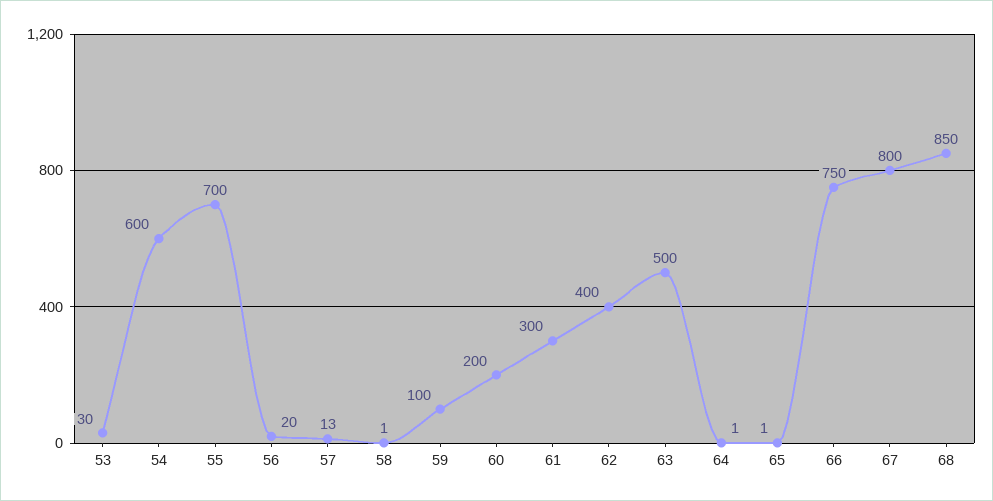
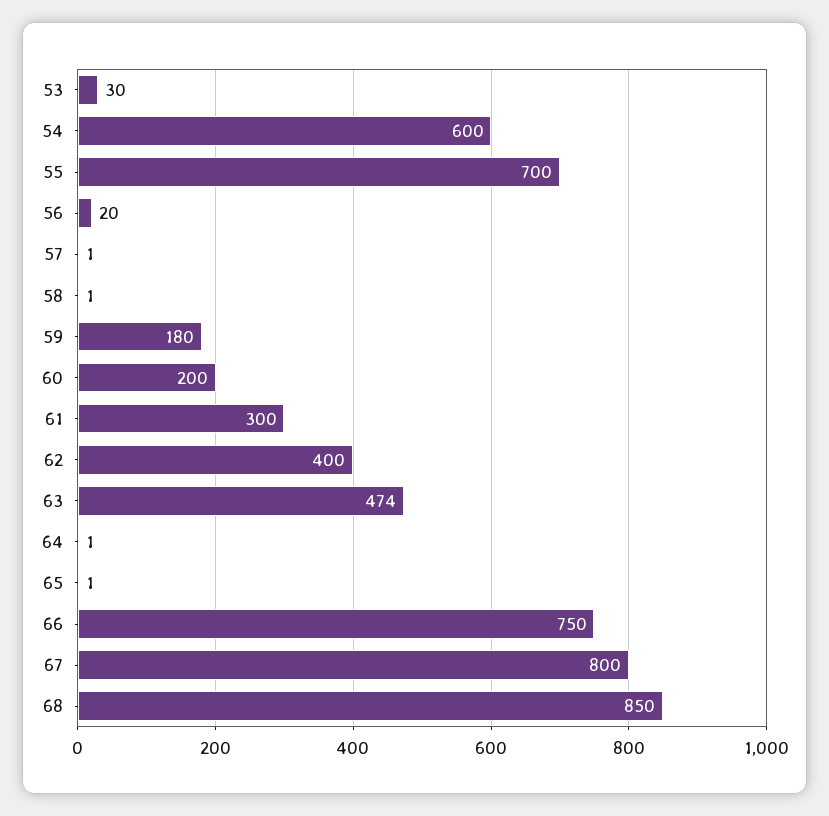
57: 13 -> 1
59: 100 -> 180
63: 500 -> 474

